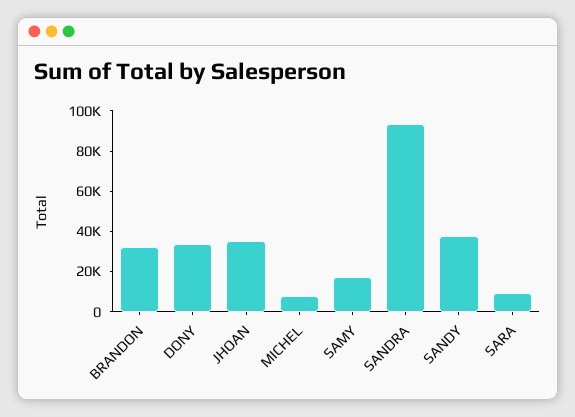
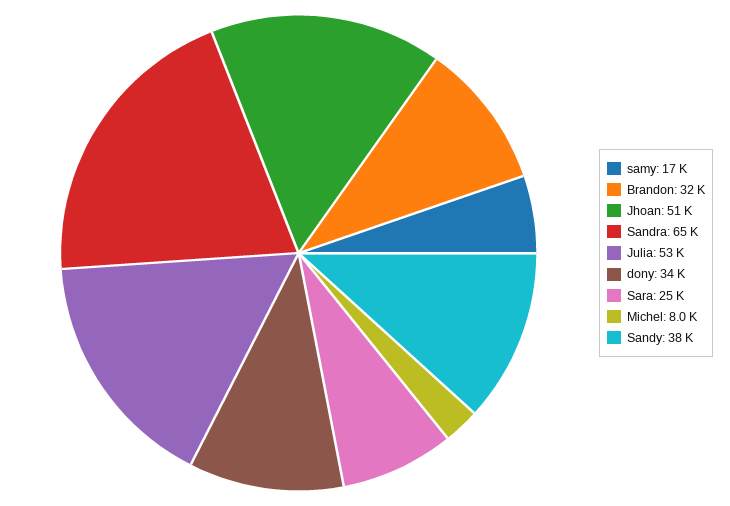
JHOAN: 35000 -> 51000
SANDRA: 95000 -> 65000
SARA: 10000 -> 25000
Julia: none -> 53000

